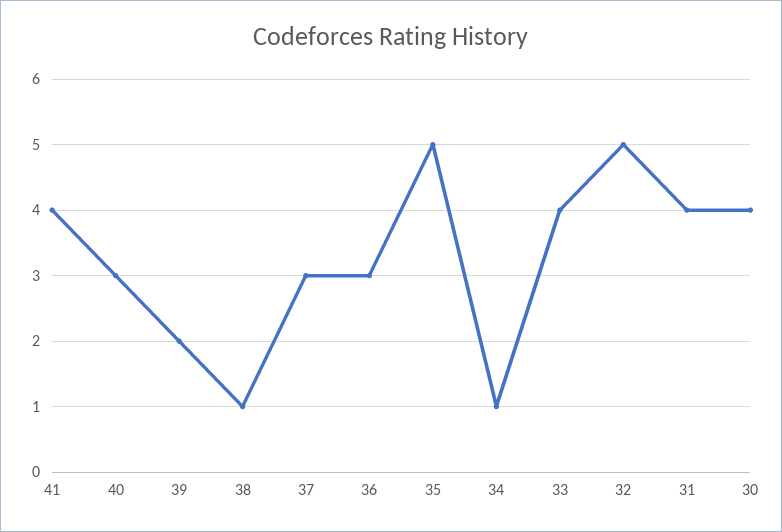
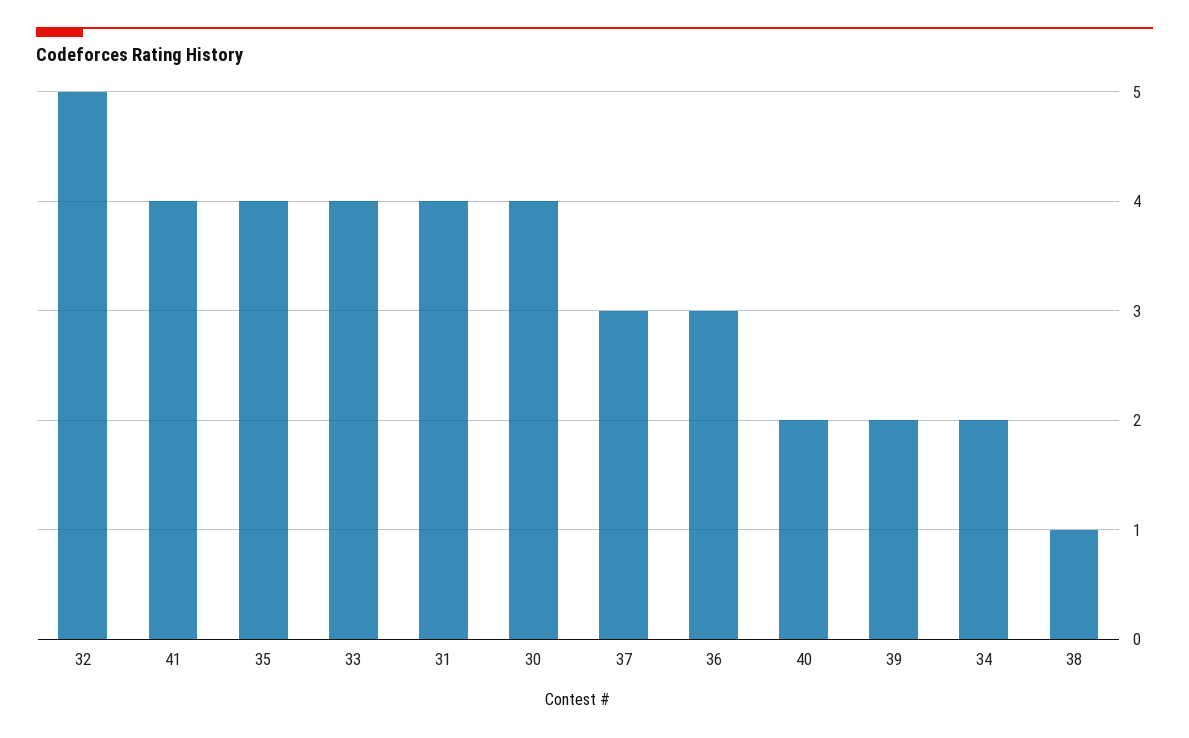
40: 3 -> 2
35: 5 -> 4
34: 1 -> 2

